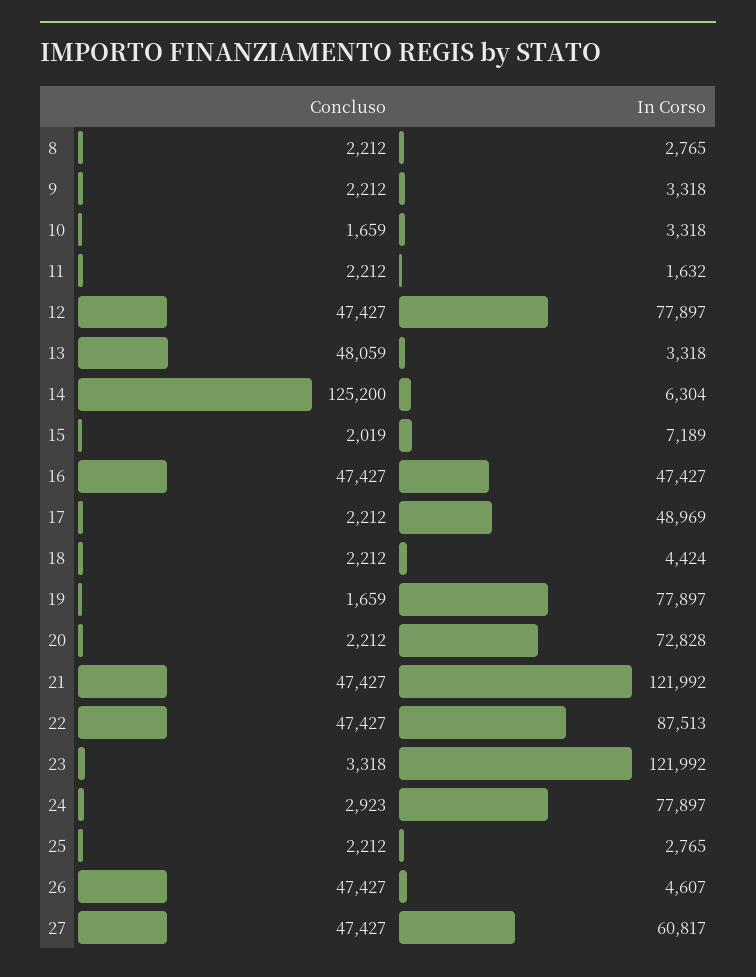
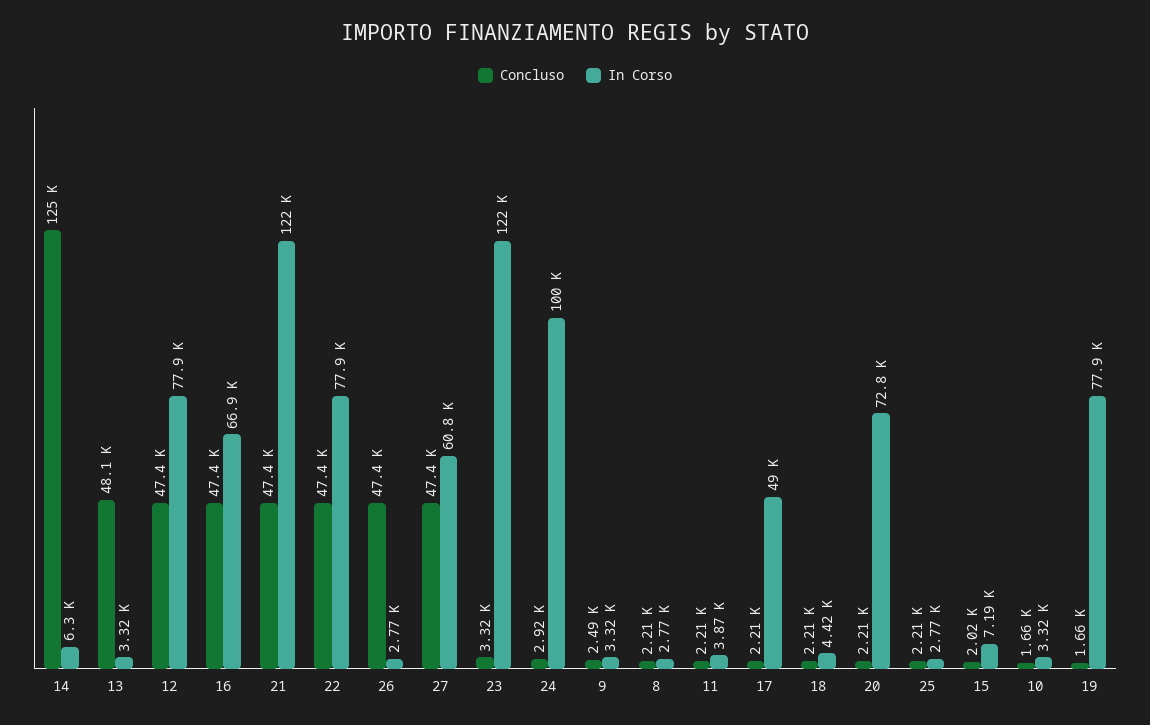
Concluso, 9: 2212 -> 2490
In Corso, 11: 1632 -> 3870
In Corso, 16: 47427 -> 66900
In Corso, 22: 87513 -> 77900
In Corso, 24: 77897 -> 100000
In Corso, 26: 4607 -> 2770

